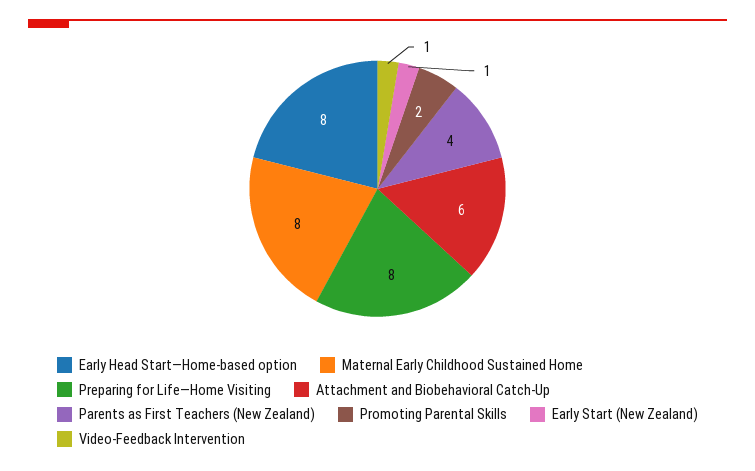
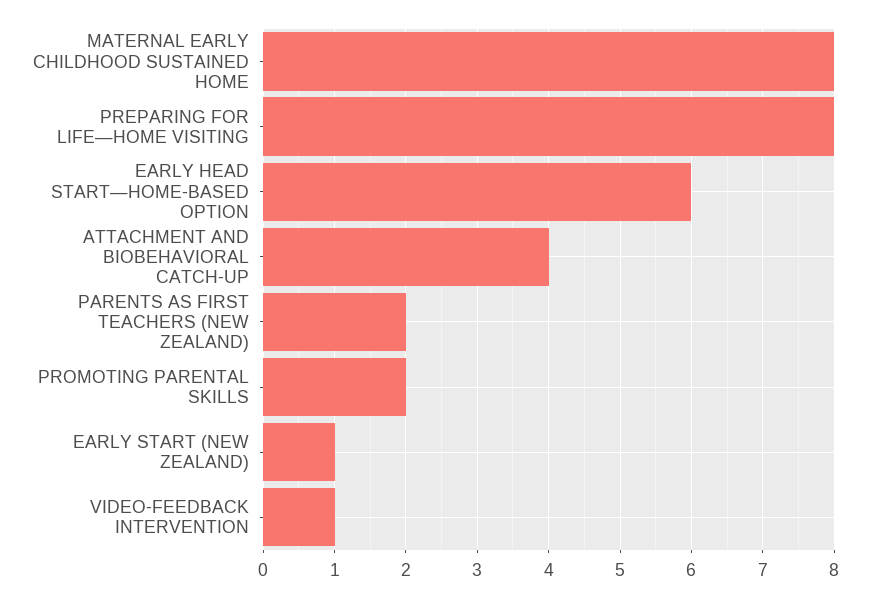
Early Head Start—Home-based option: 8 -> 6
Attachment and Biobehavioral Catch-Up: 6 -> 4
Parents as First Teachers (New Zealand): 4 -> 2

